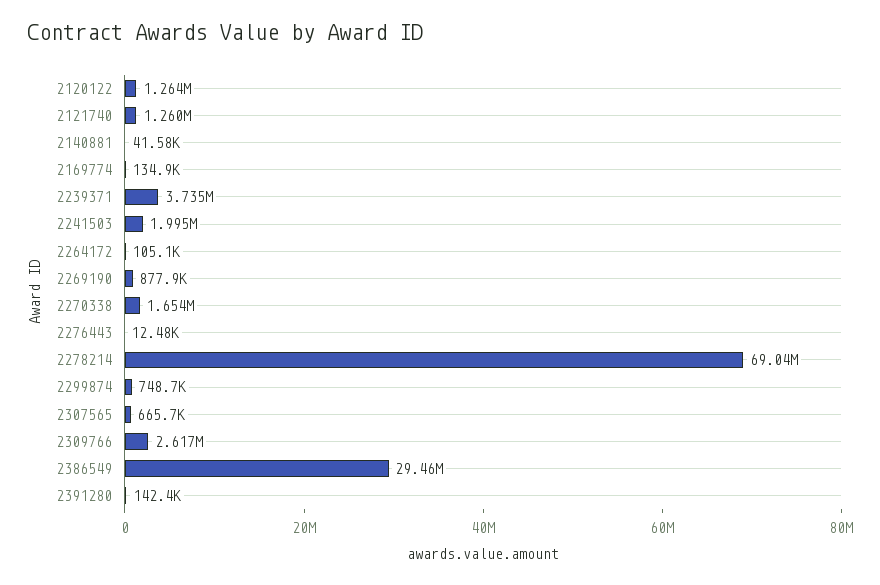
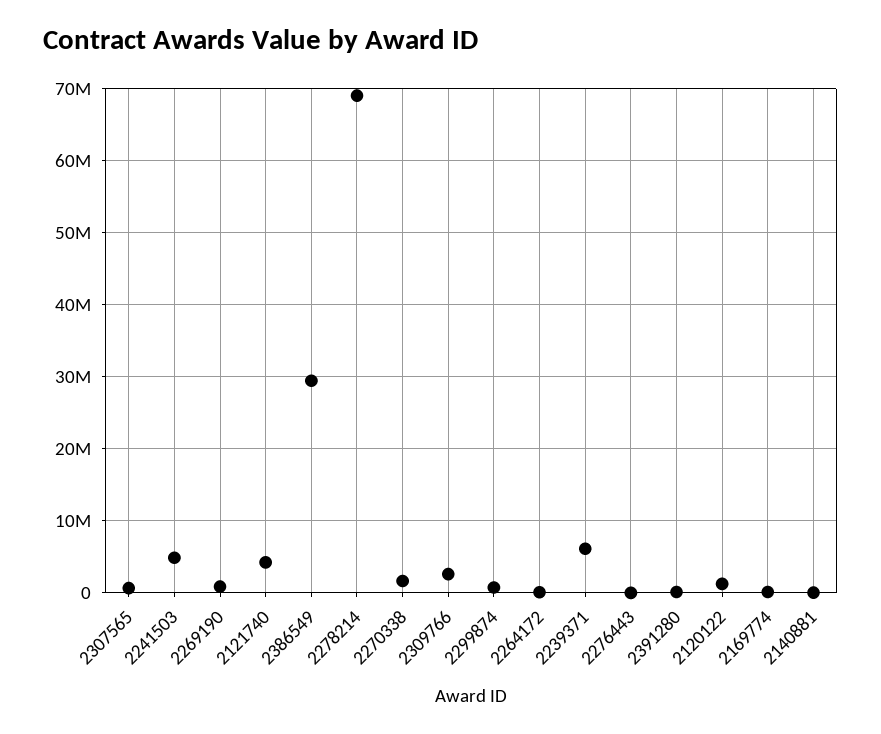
2121740: 1260000 -> 4000000
2239371: 3735000 -> 6000000
2241503: 1995000 -> 5000000

